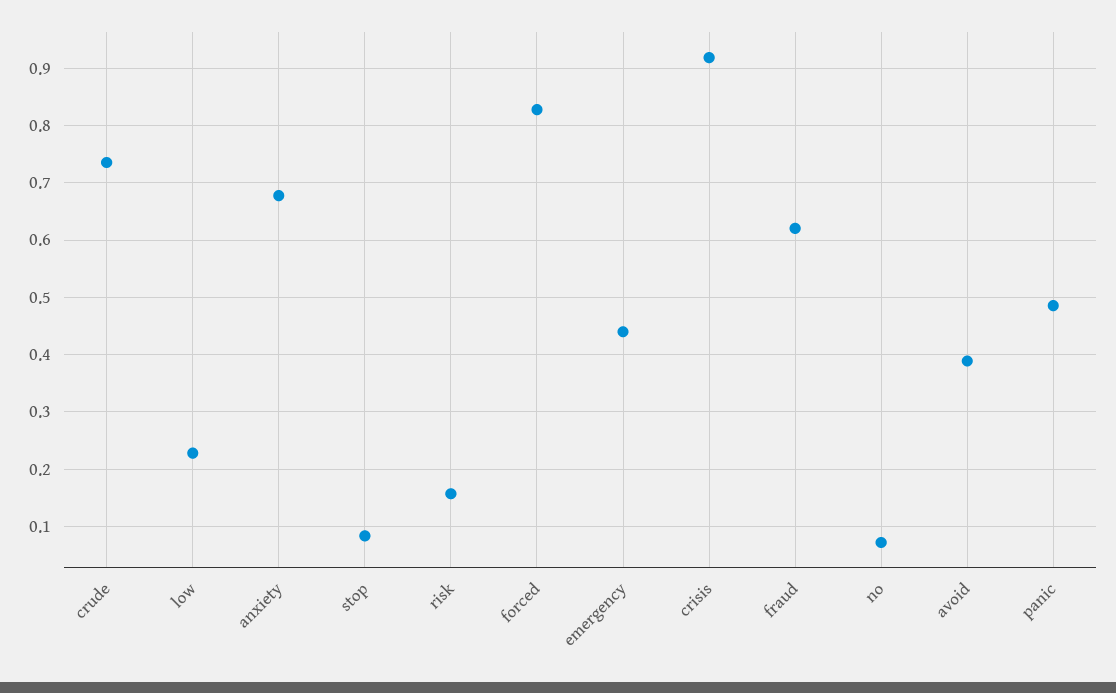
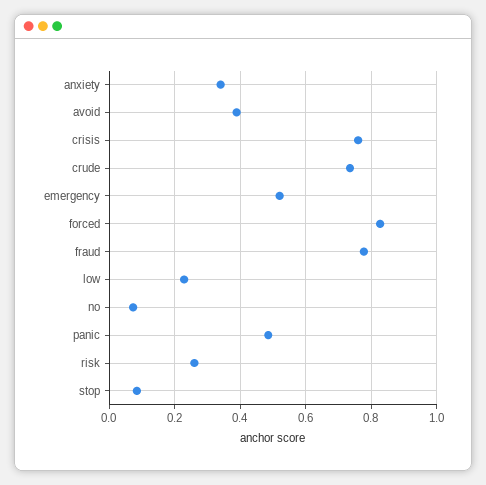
anxiety: 0.68 -> 0.34
risk: 0.16 -> 0.26
emergency: 0.44 -> 0.52
crisis: 0.92 -> 0.76
fraud: 0.62 -> 0.78

